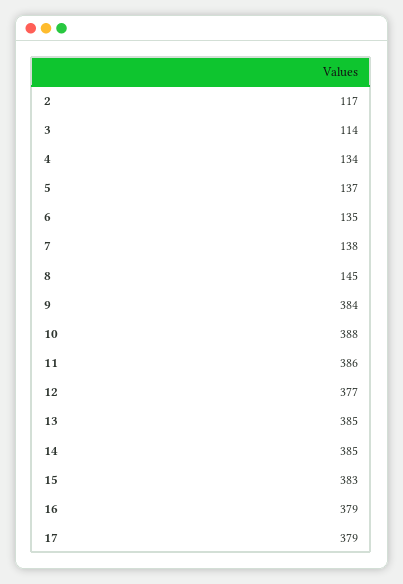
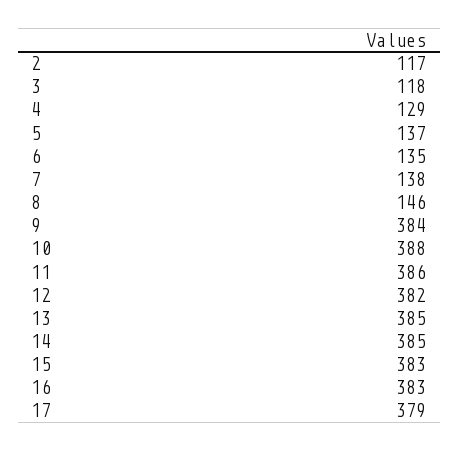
3: 114 -> 118
4: 134 -> 129
8: 145 -> 146
12: 377 -> 382
16: 379 -> 383

